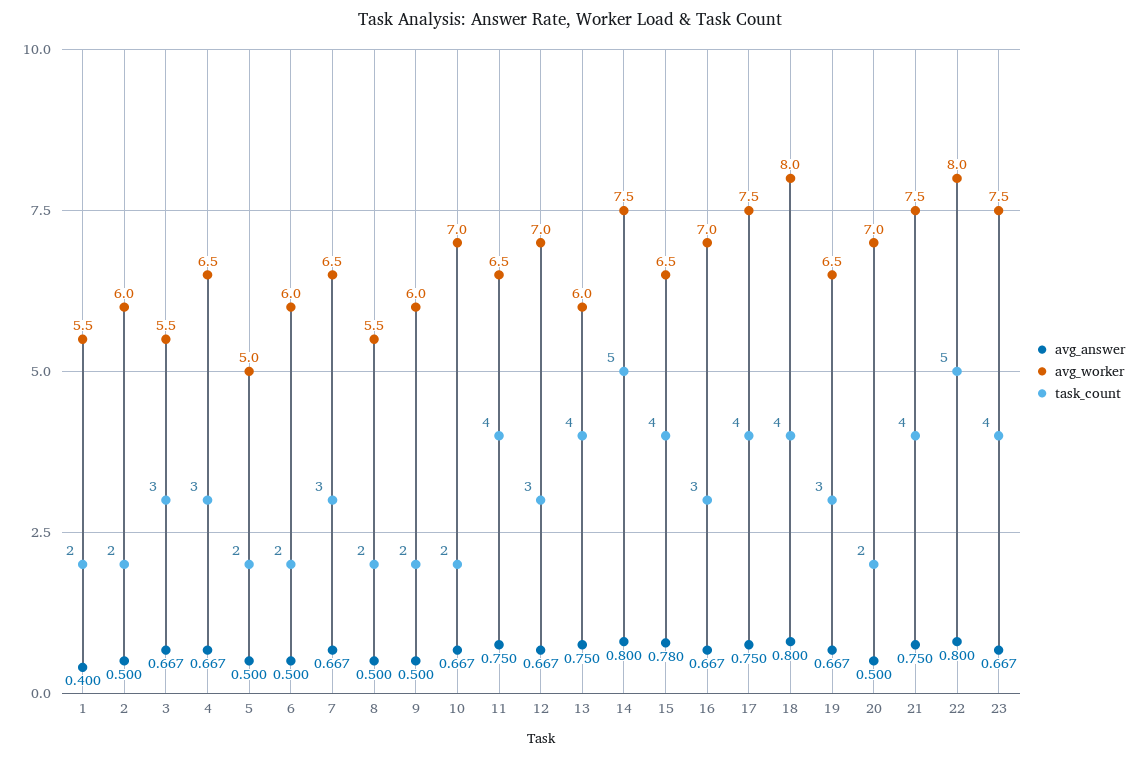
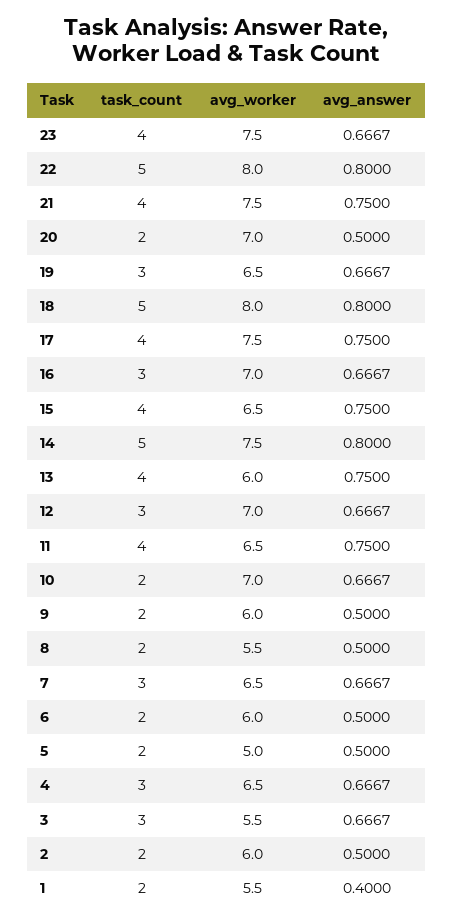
avg_answer, 15: 0.78 -> 0.75
task_count, 18: 4 -> 5

